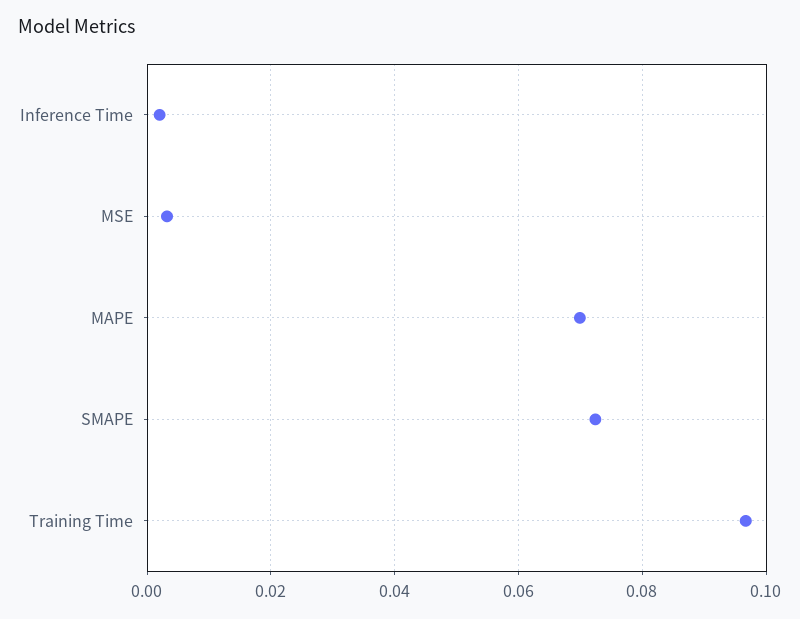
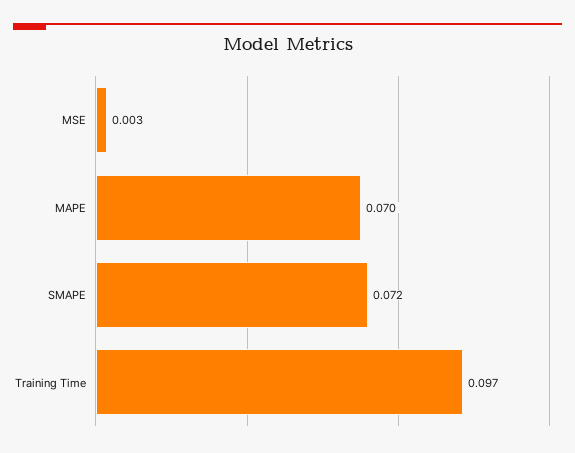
Inference Time: 0.002 -> none

